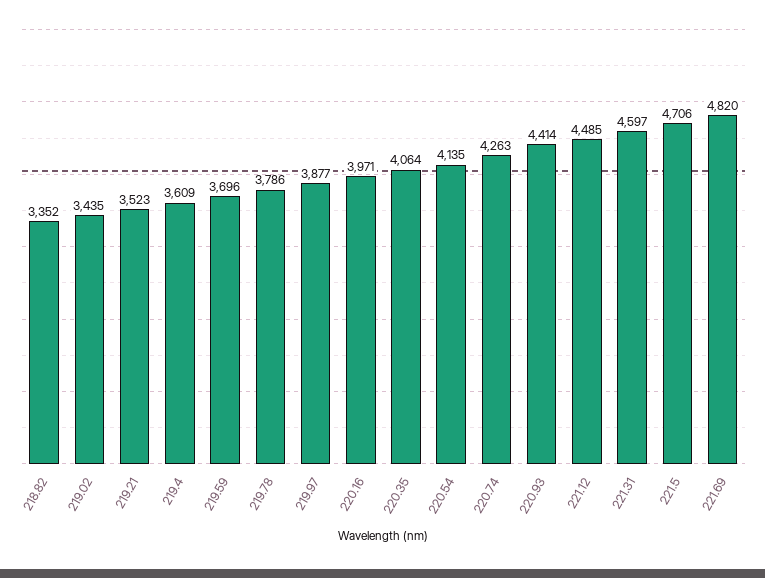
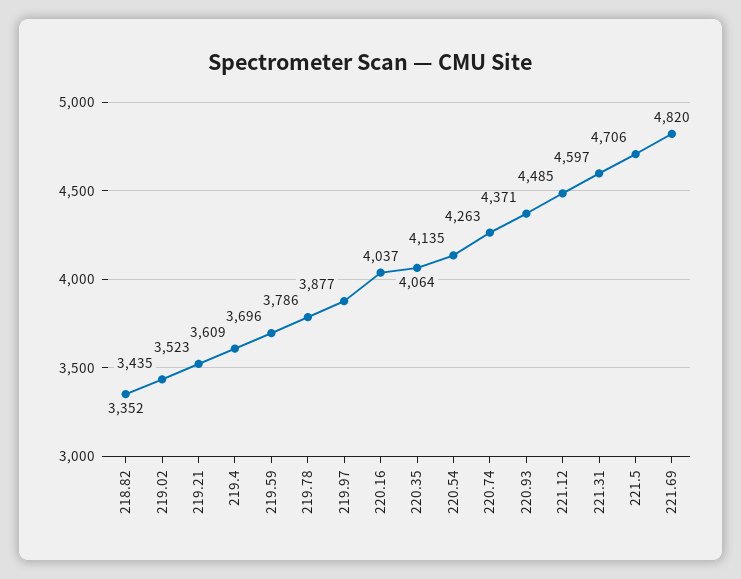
220.16: 3971 -> 4037
220.93: 4414 -> 4371

